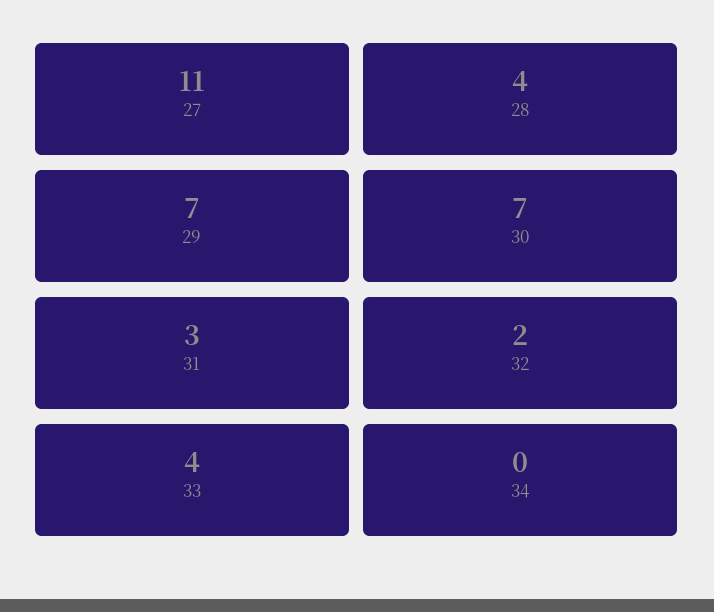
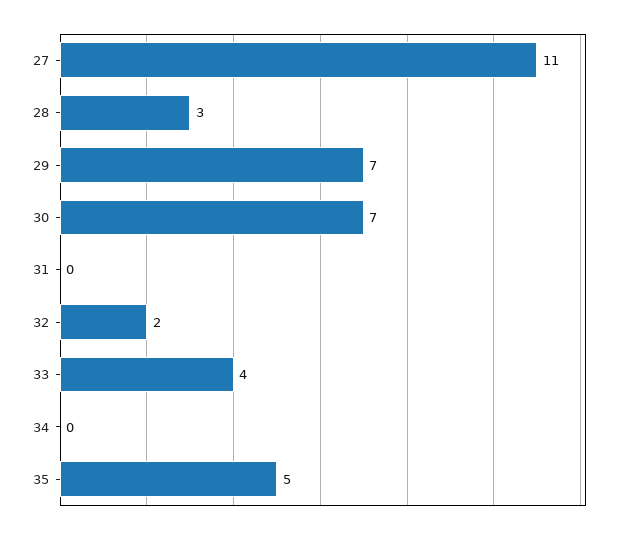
28: 4 -> 3
31: 3 -> 0
35: none -> 5

